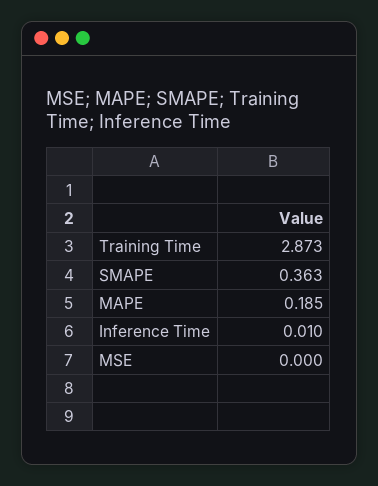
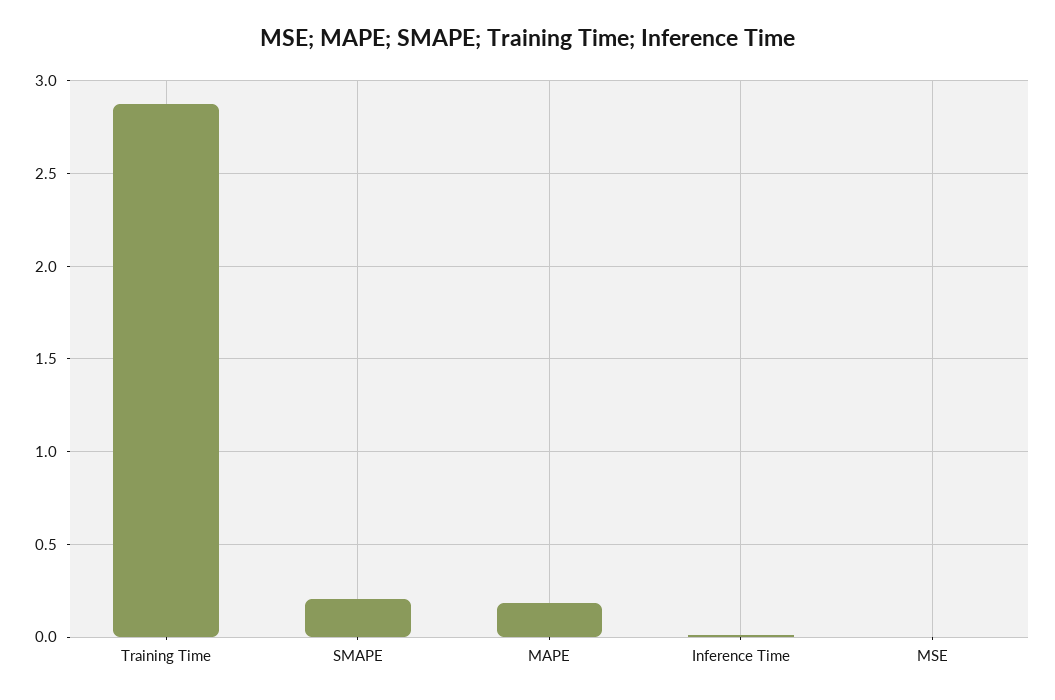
SMAPE: 0.363 -> 0.2

